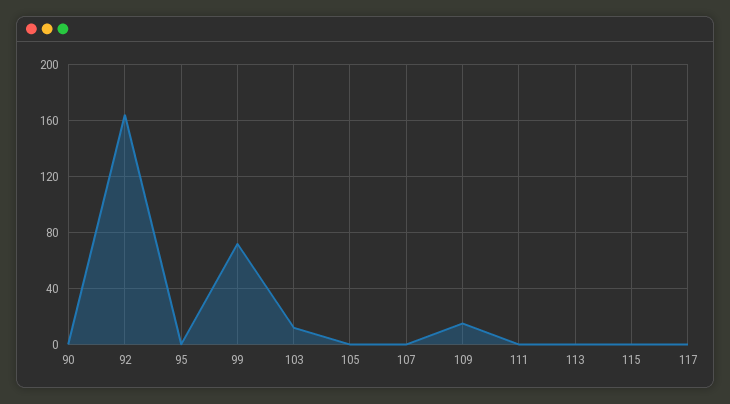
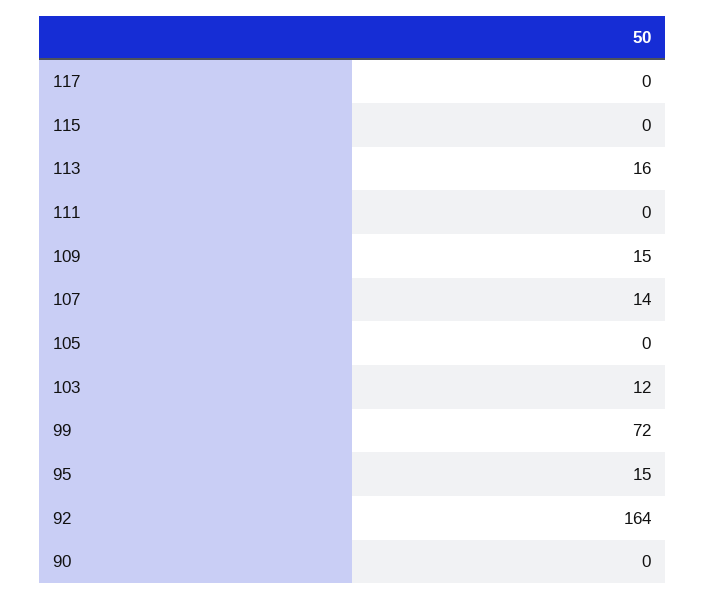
95: 0 -> 15
107: 0 -> 14
113: 0 -> 16

